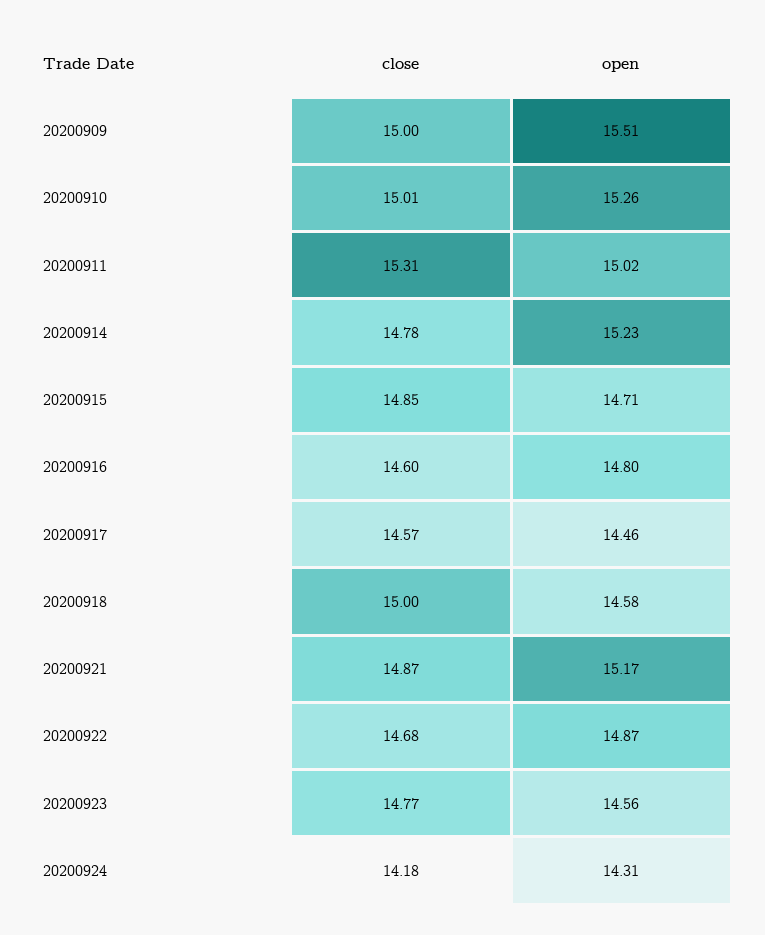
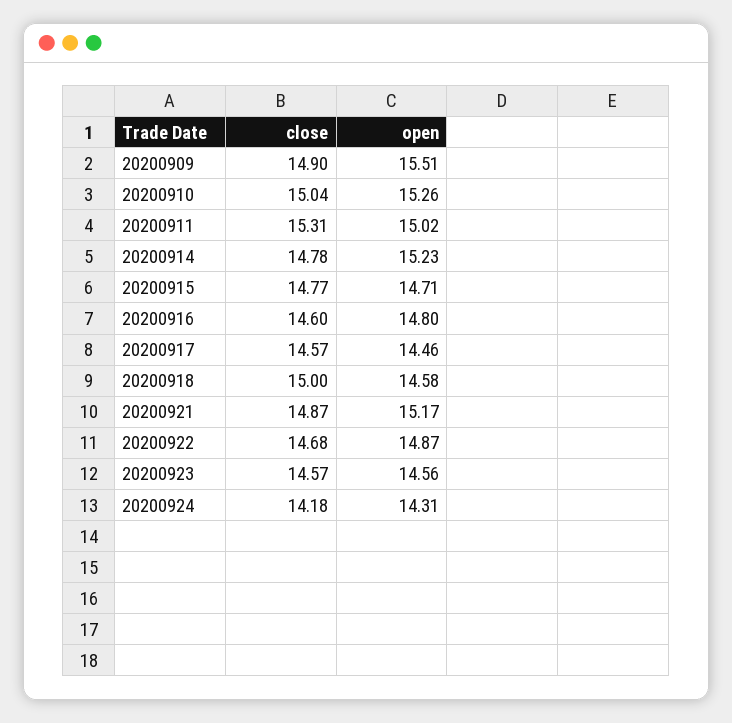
close, 20200909: 15 -> 14.9
close, 20200910: 15.01 -> 15.04
close, 20200915: 14.85 -> 14.77
close, 20200923: 14.77 -> 14.57

